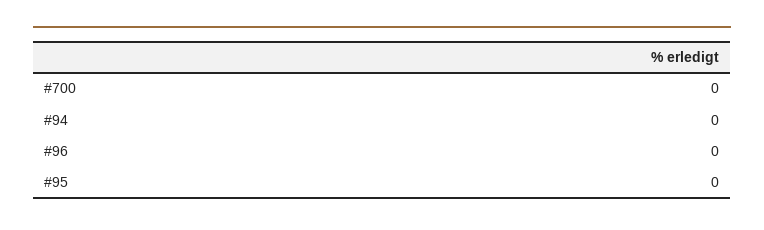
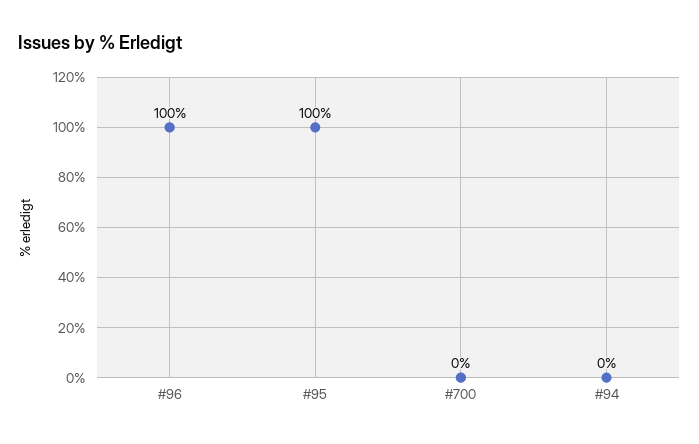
#96: 0 -> 100
#95: 0 -> 100

